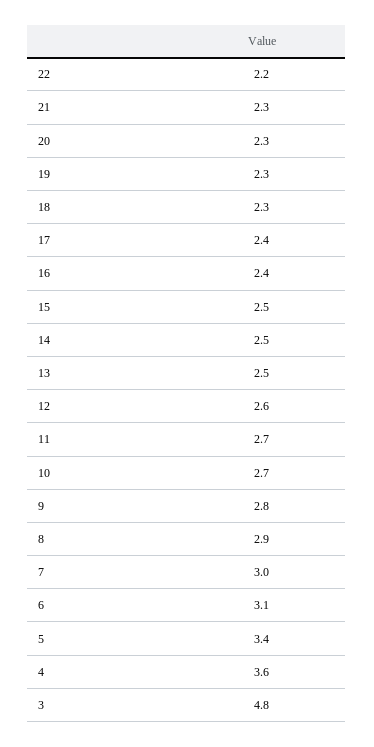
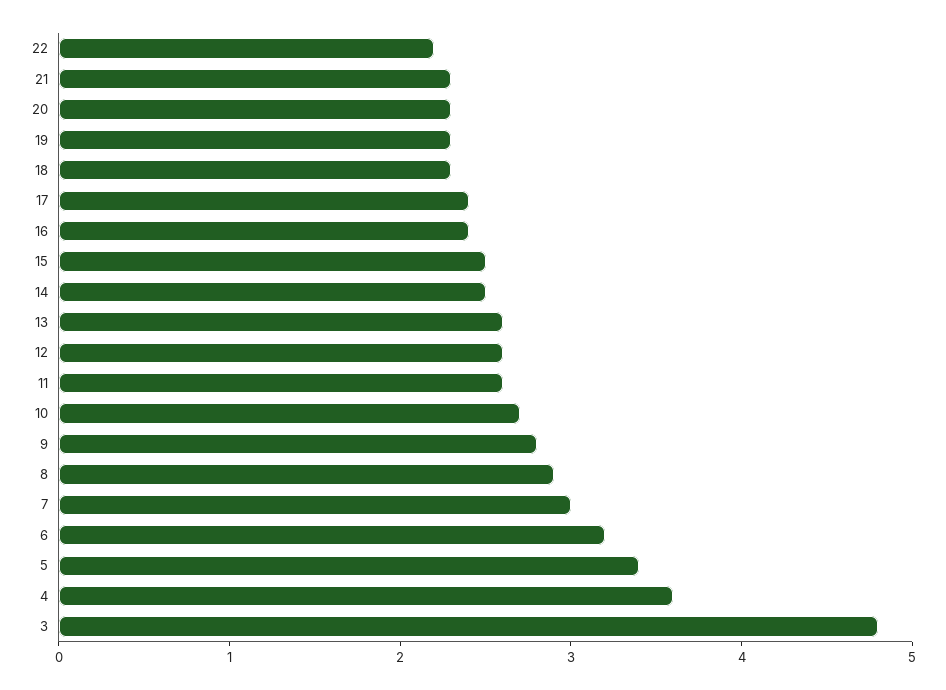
13: 2.5 -> 2.6
11: 2.7 -> 2.6
6: 3.1 -> 3.2

